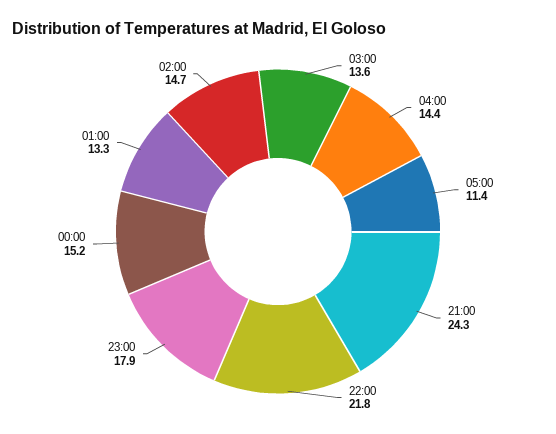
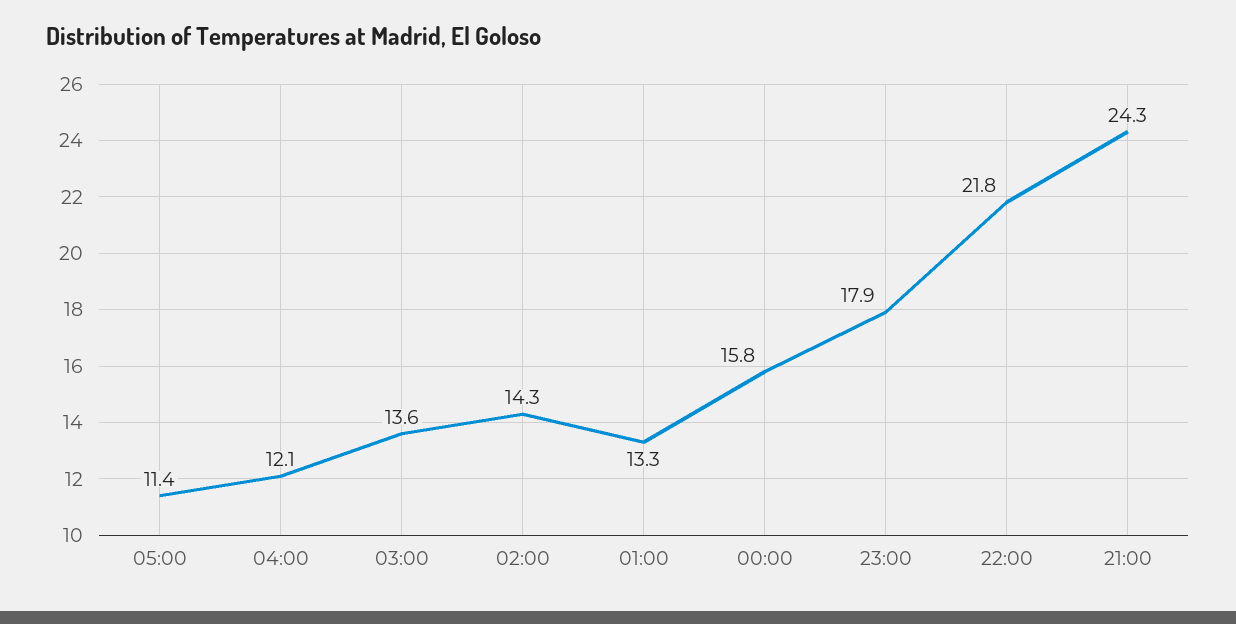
04:00: 14.4 -> 12.1
00:00: 15.2 -> 15.8
02:00: 14.7 -> 14.3

